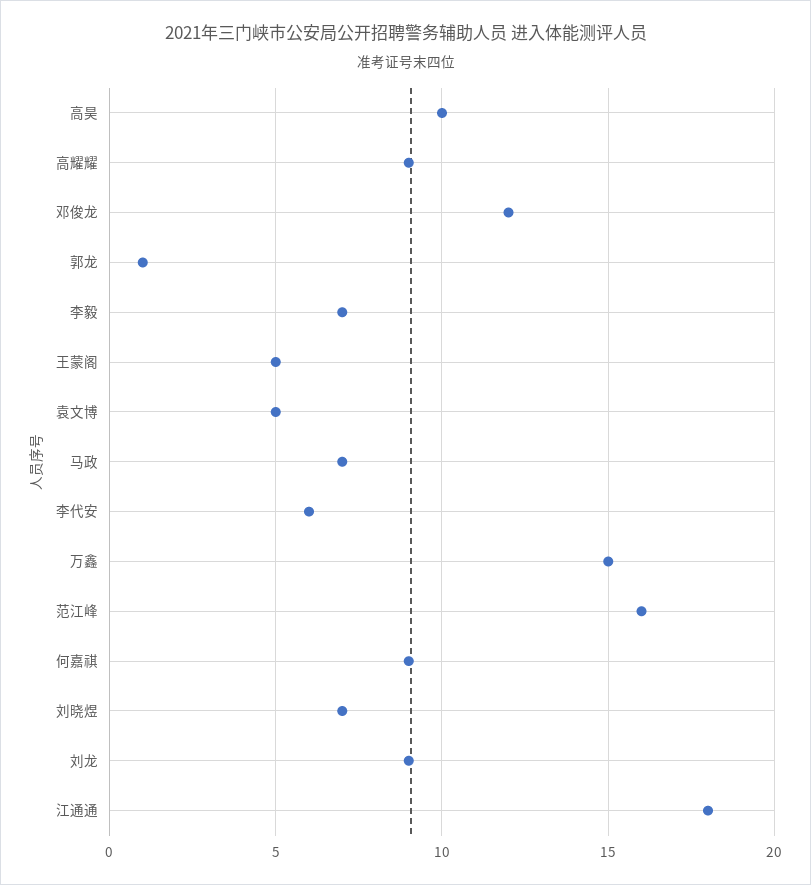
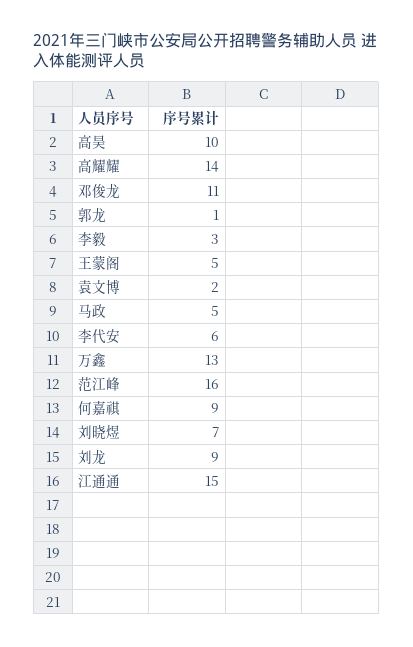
高耀耀: 9 -> 14
邓俊龙: 12 -> 11
李毅: 7 -> 3
袁文博: 5 -> 2
马政: 7 -> 5
万鑫: 15 -> 13
江通通: 18 -> 15

